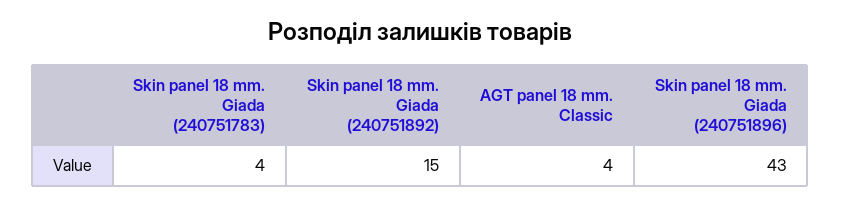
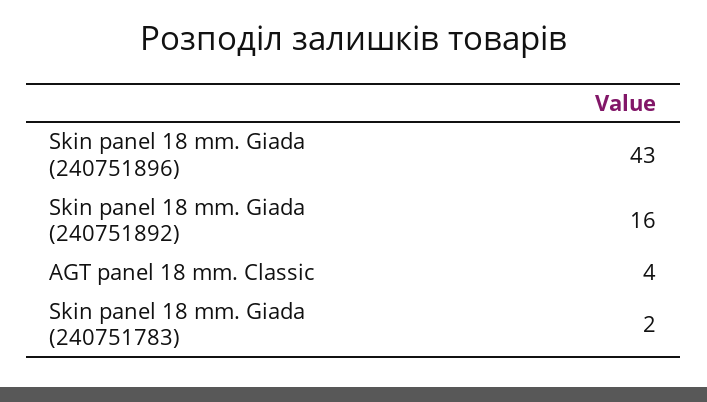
Skin panel 18 mm. Giada (240751783): 4 -> 2
Skin panel 18 mm. Giada (240751892): 15 -> 16

